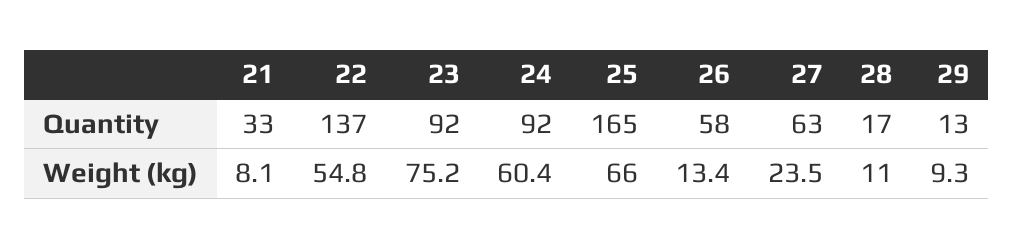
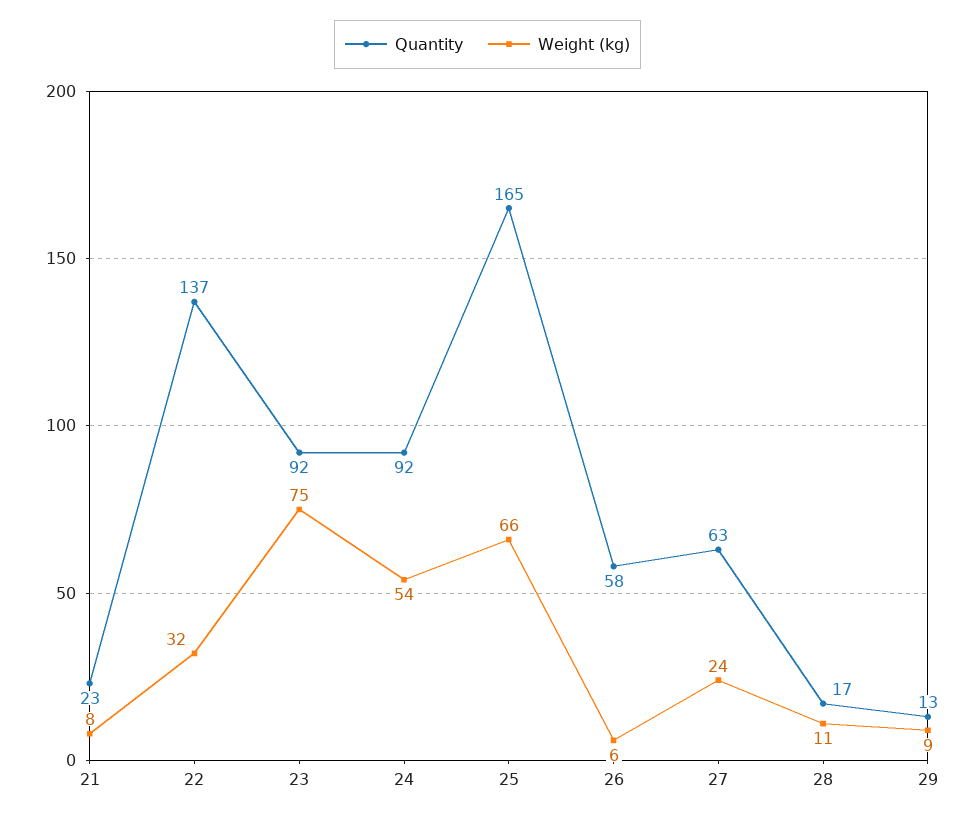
Quantity, 21: 33 -> 23
Weight (kg), 22: 54.8 -> 32
Weight (kg), 24: 60.4 -> 54
Weight (kg), 26: 13.4 -> 6

